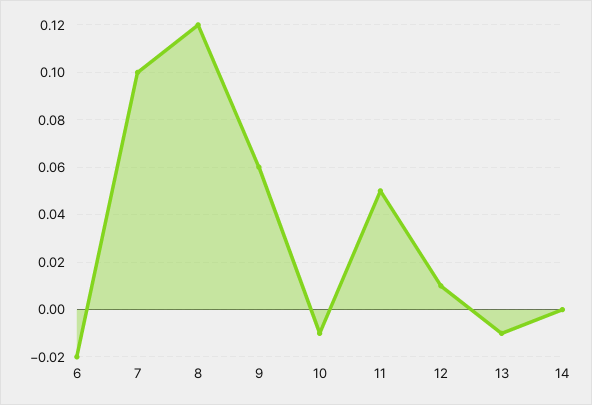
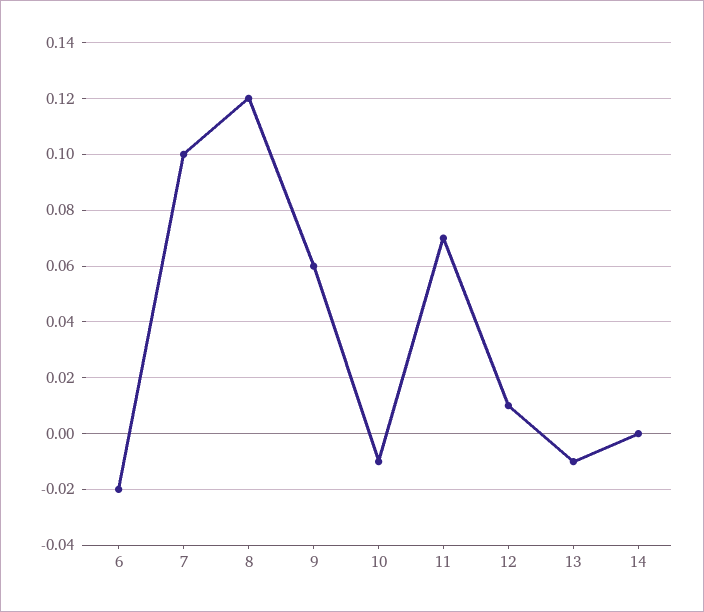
11: 0.05 -> 0.07

